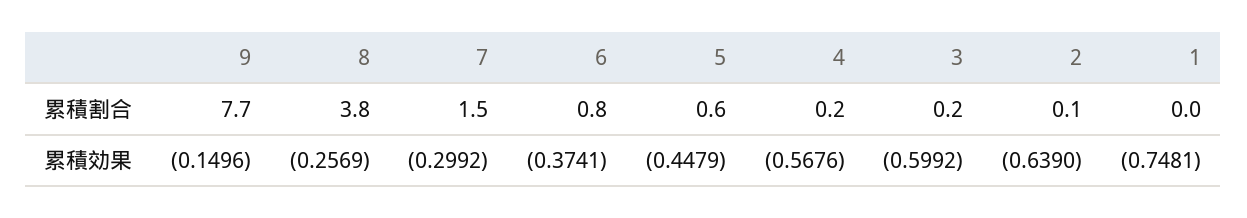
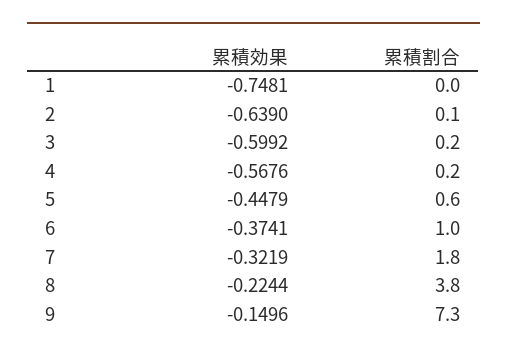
9, 累積割合: 7.7 -> 7.3
7, 累積割合: 1.5 -> 1.8
6, 累積割合: 0.8 -> 1
8, 累積効果: -0.2569 -> -0.2244
7, 累積効果: -0.2992 -> -0.3219

